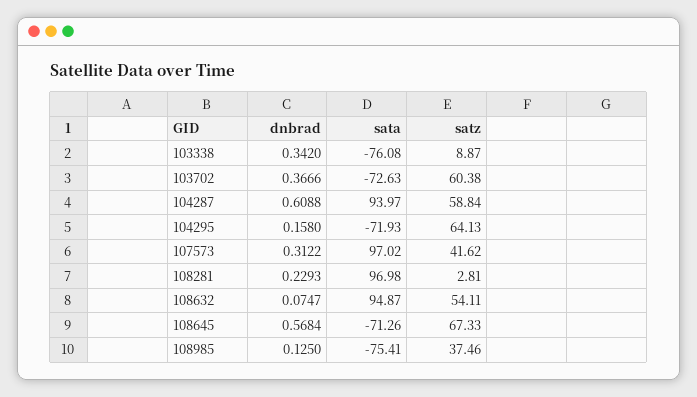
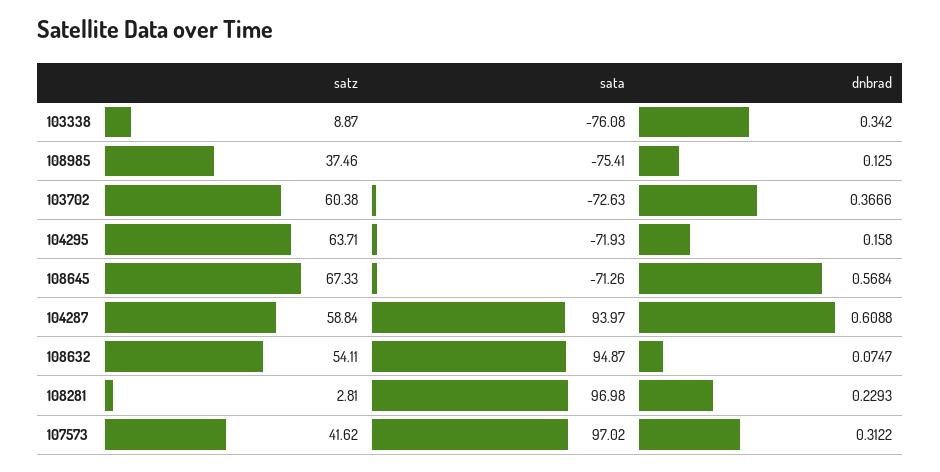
satz, 104295: 64.13 -> 63.71

